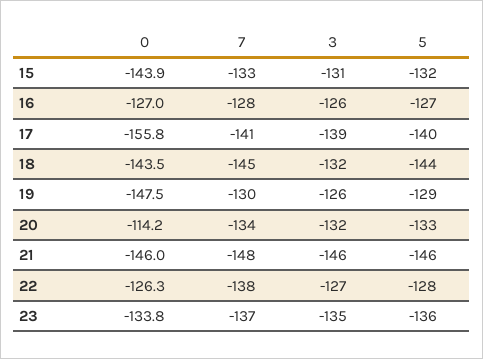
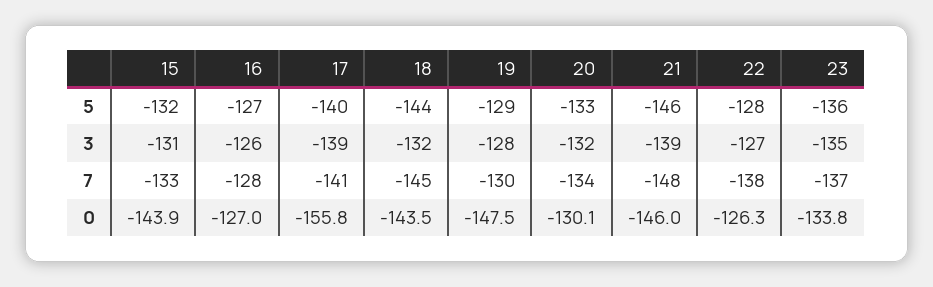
3, 19: -126 -> -128
0, 20: -114.2 -> -130.1
3, 21: -146 -> -139

